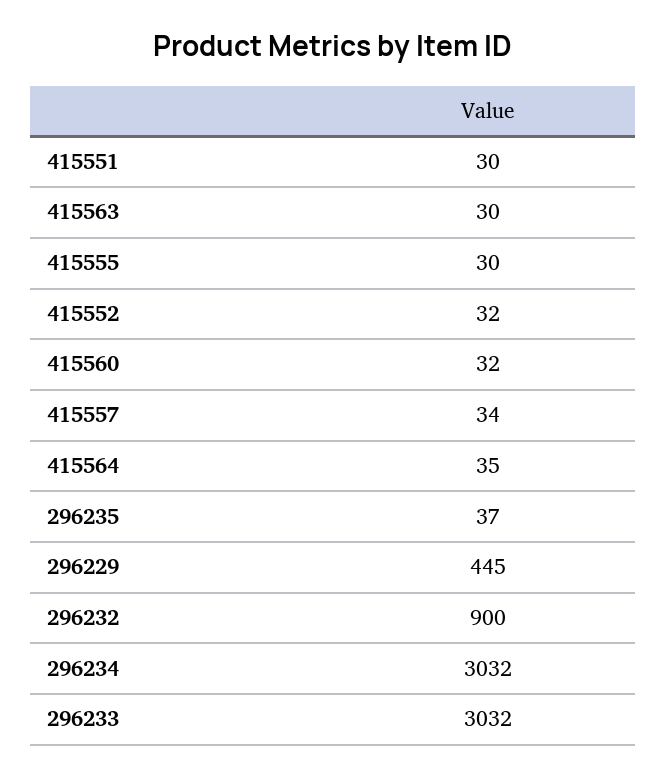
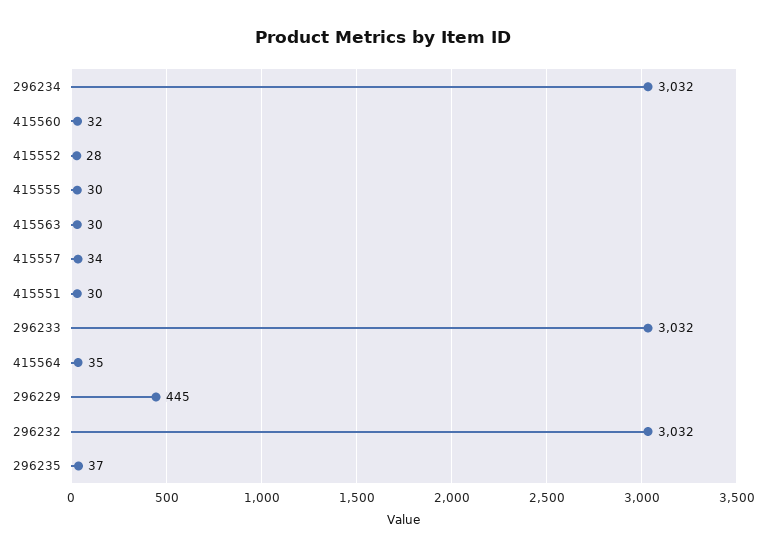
415552: 32 -> 28
296232: 900 -> 3032

